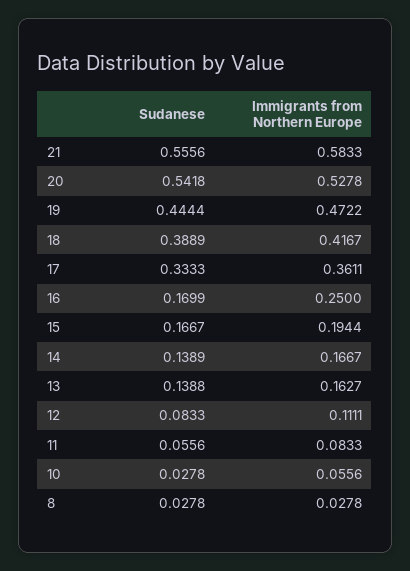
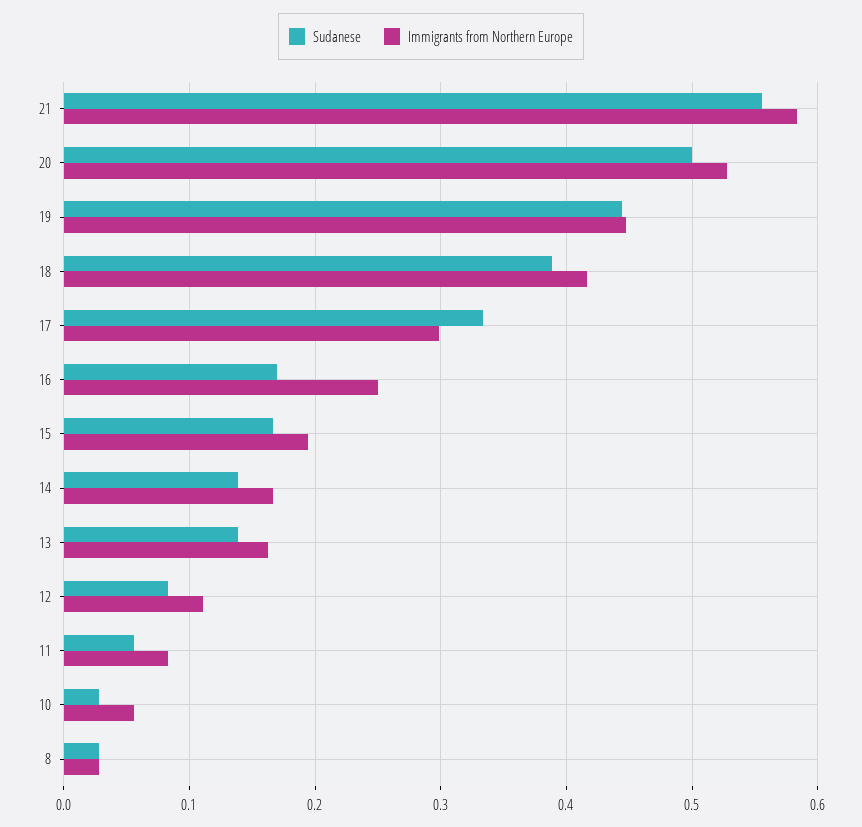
Sudanese, 20: 0.5418 -> 0.5
Immigrants from Northern Europe, 19: 0.4722 -> 0.45
Immigrants from Northern Europe, 17: 0.3611 -> 0.3

